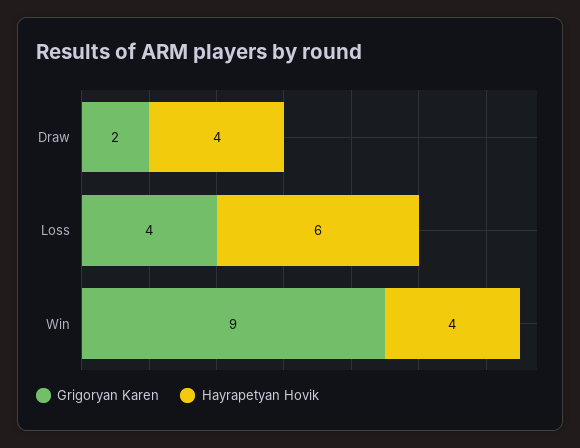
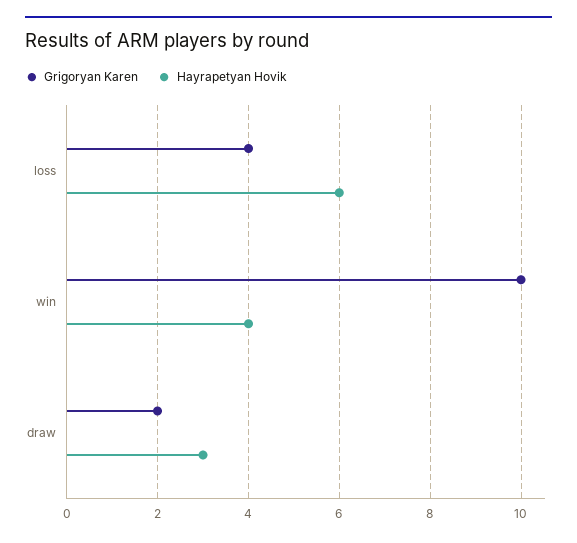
Hayrapetyan Hovik, Draw: 4 -> 3
Grigoryan Karen, Win: 9 -> 10

